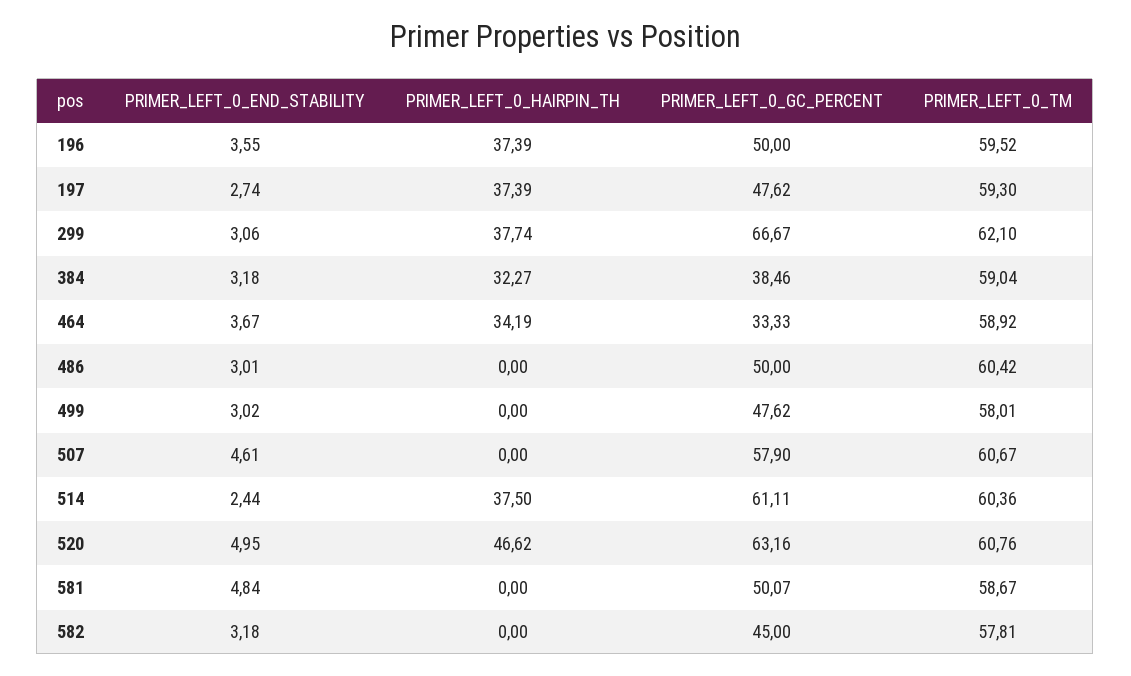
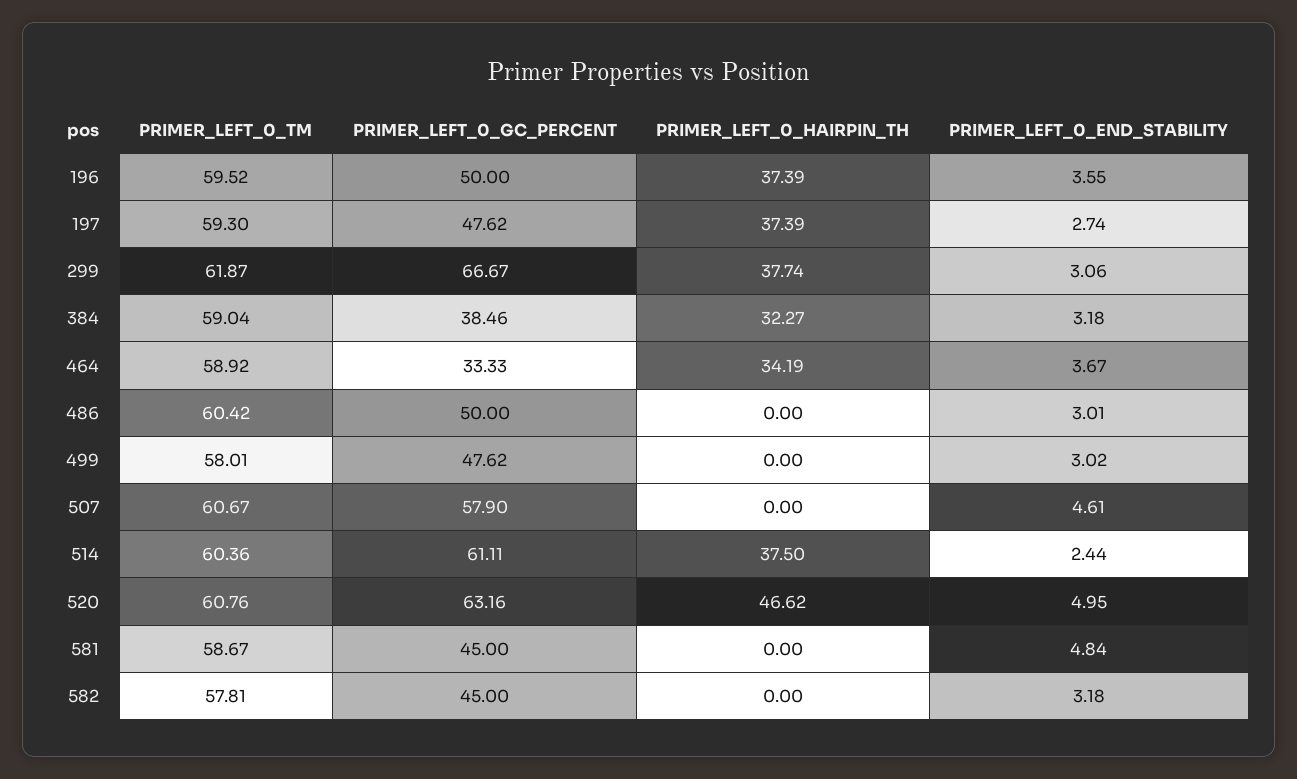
PRIMER_LEFT_0_TM, 299: 62.1 -> 61.87
PRIMER_LEFT_0_GC_PERCENT, 581: 50.07 -> 45

